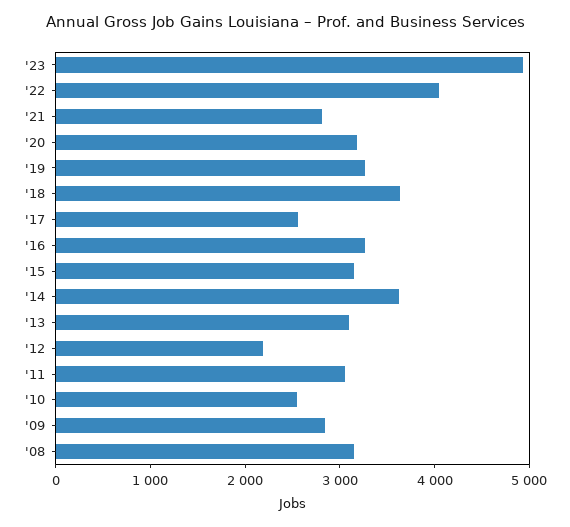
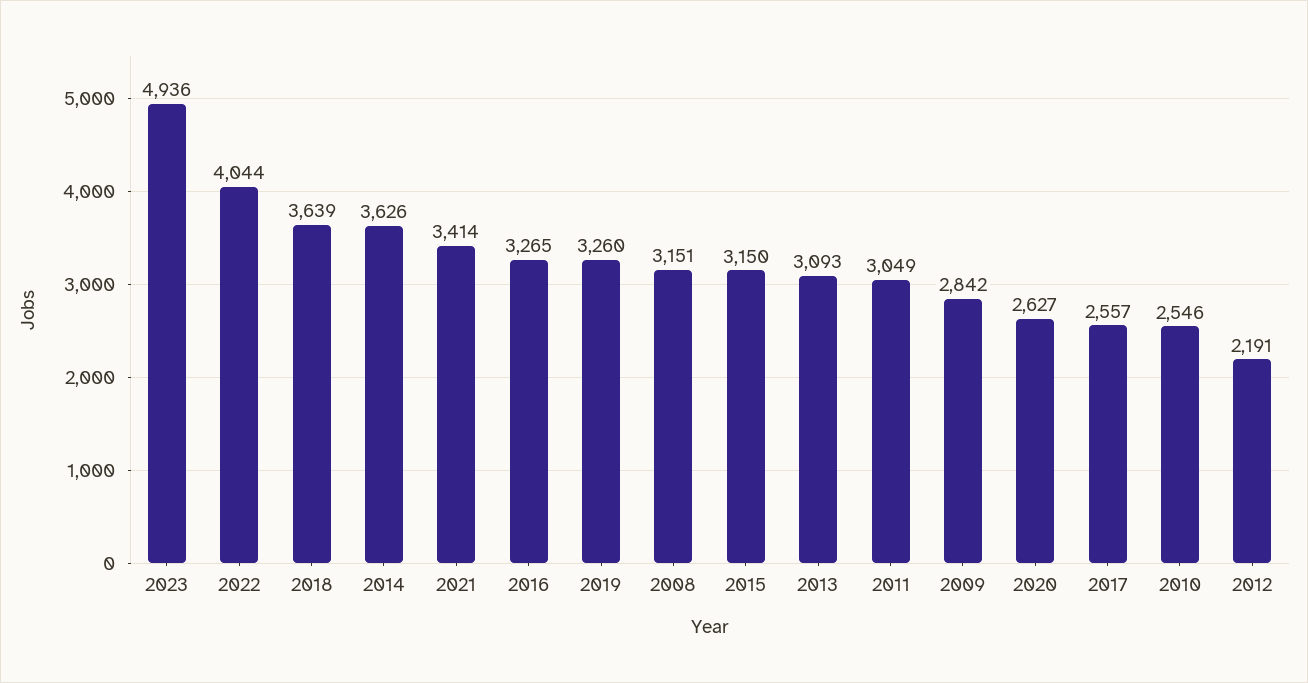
'21: 2800 -> 3414
'20: 3200 -> 2627

